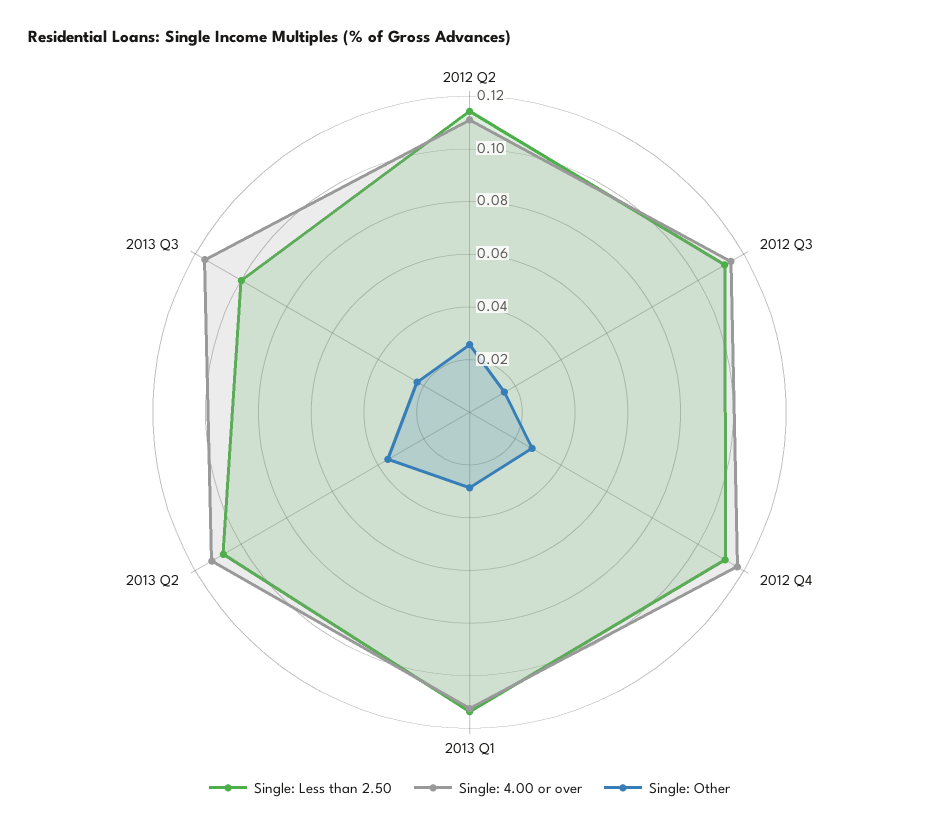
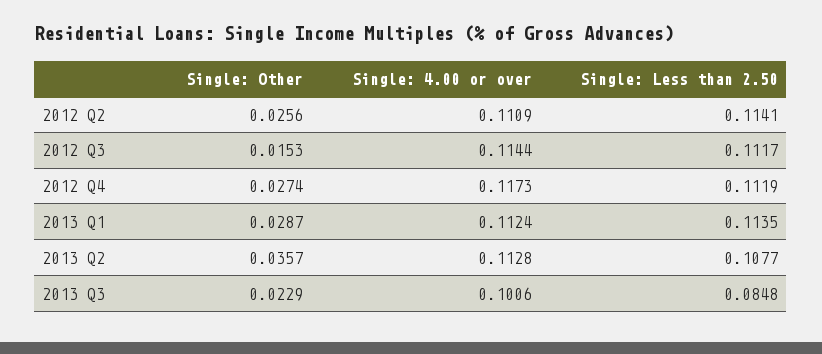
Single: Less than 2.50, 2013 Q3: 0.1 -> 0.0848
Single: 4.00 or over, 2013 Q3: 0.115 -> 0.1006

